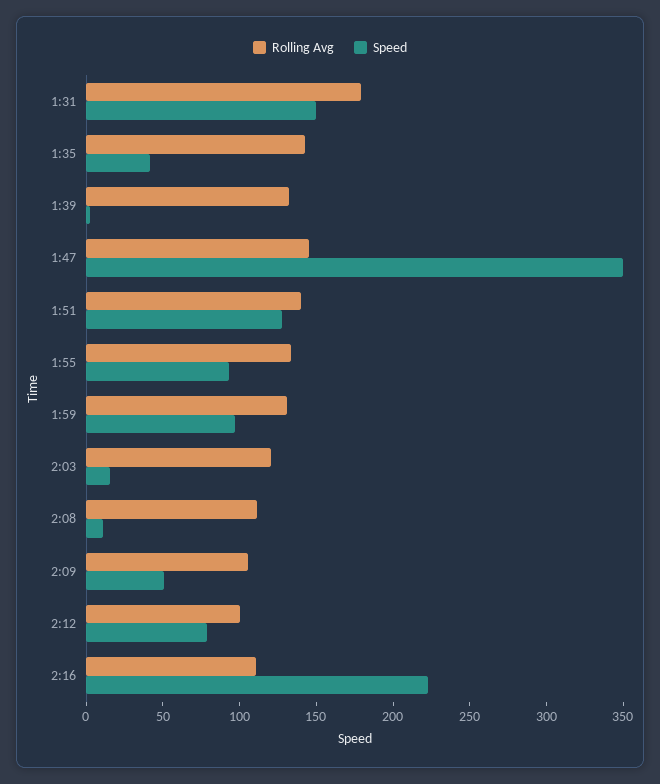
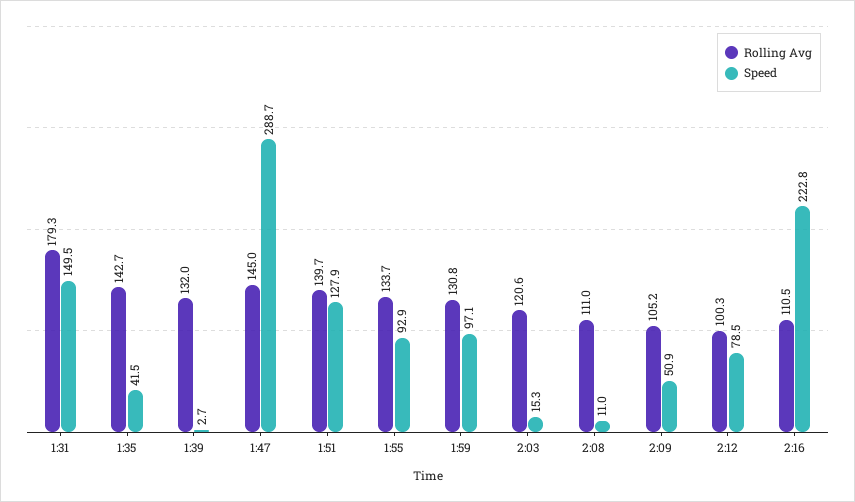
Speed, 1:47: 350 -> 288.7

